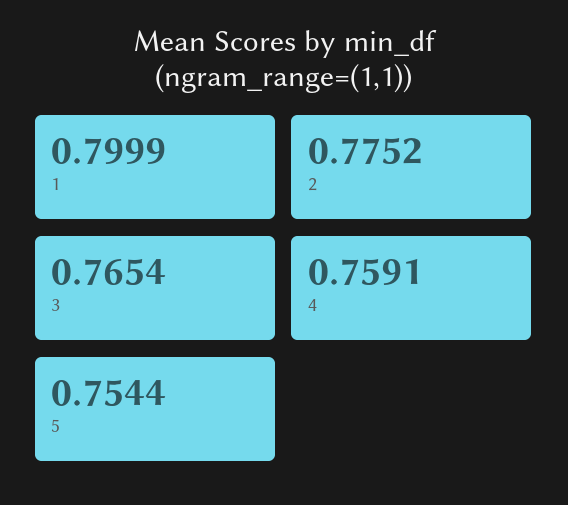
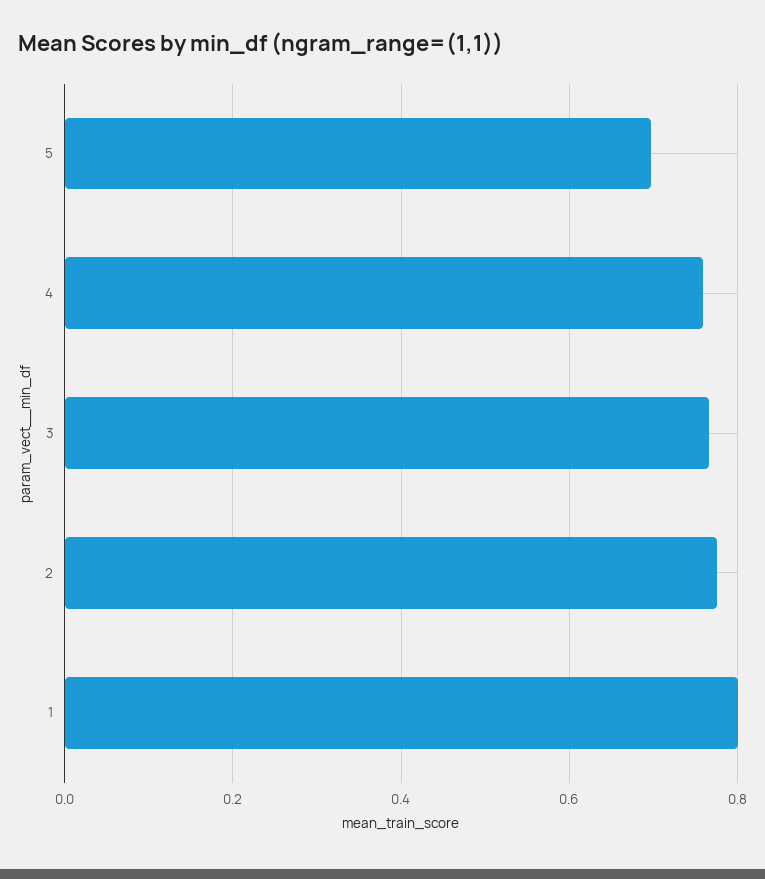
5: 0.7544 -> 0.7

